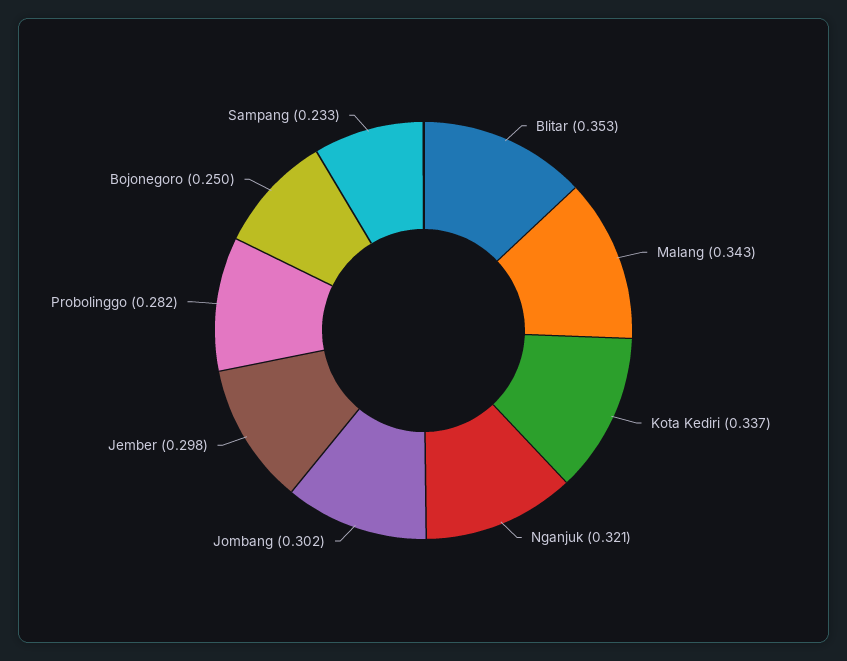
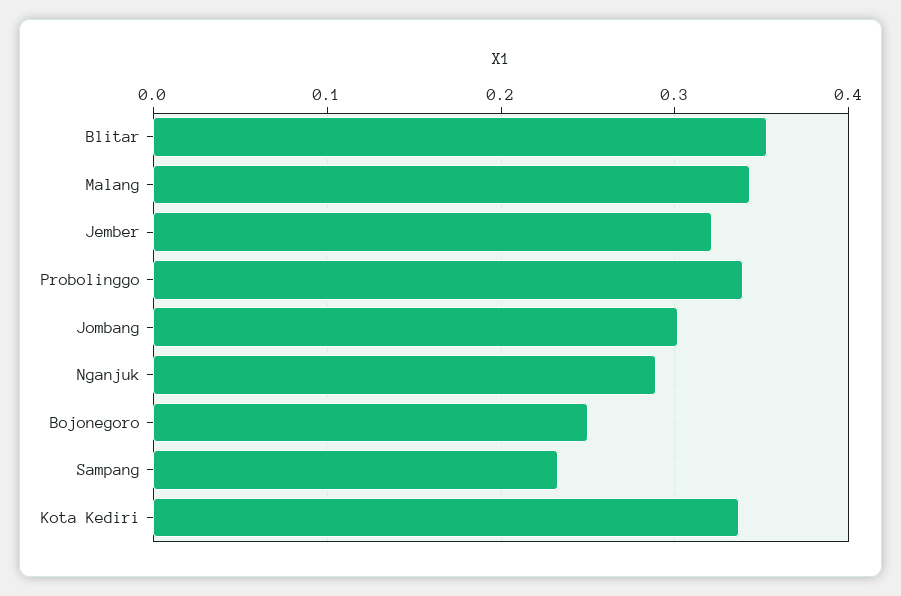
Nganjuk: 0.321 -> 0.29
Jember: 0.298 -> 0.32
Probolinggo: 0.282 -> 0.34

